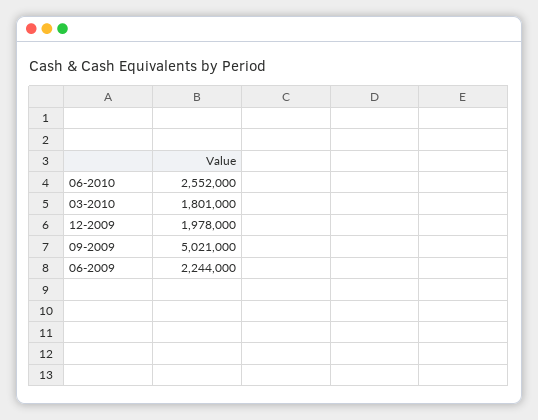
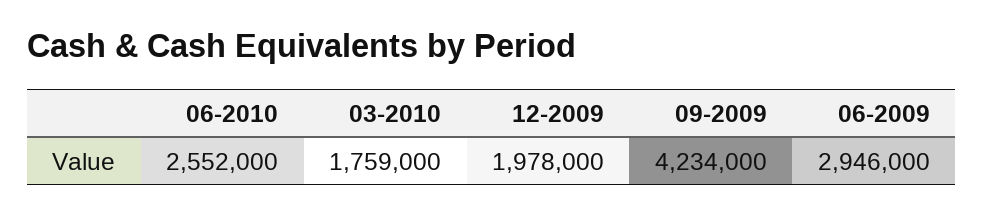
03-2010: 1801000 -> 1759000
09-2009: 5021000 -> 4234000
06-2009: 2244000 -> 2946000

